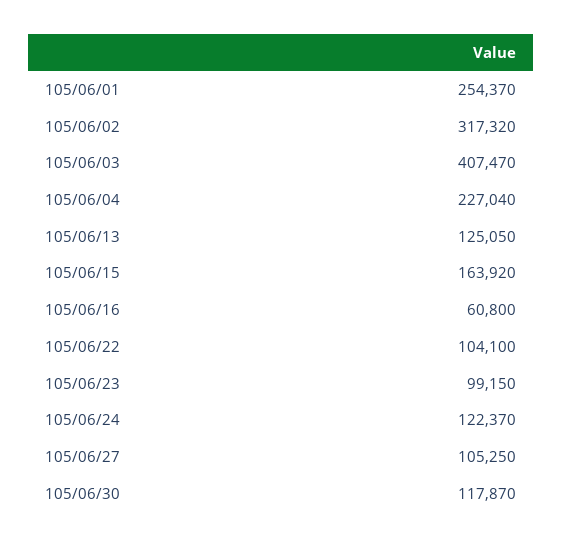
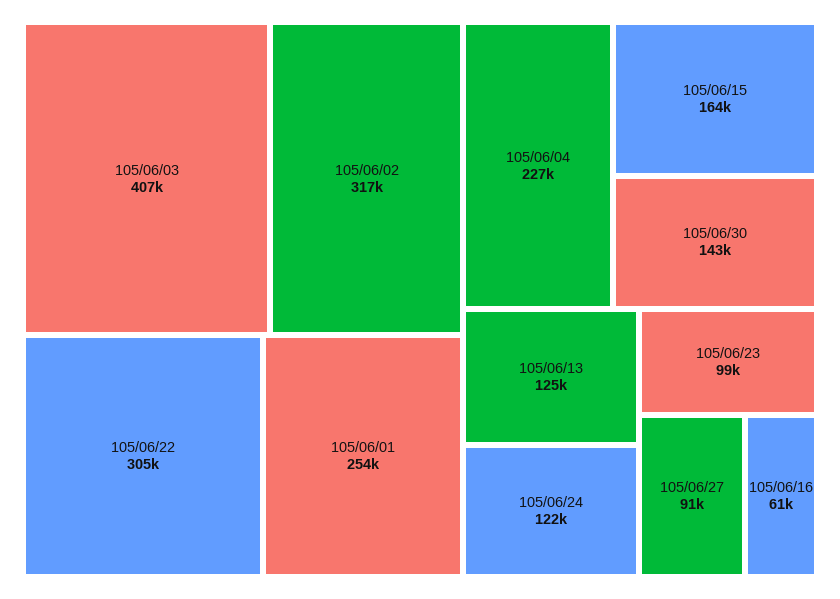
105/06/22: 104100 -> 305000
105/06/27: 105250 -> 91000
105/06/30: 117870 -> 143000

